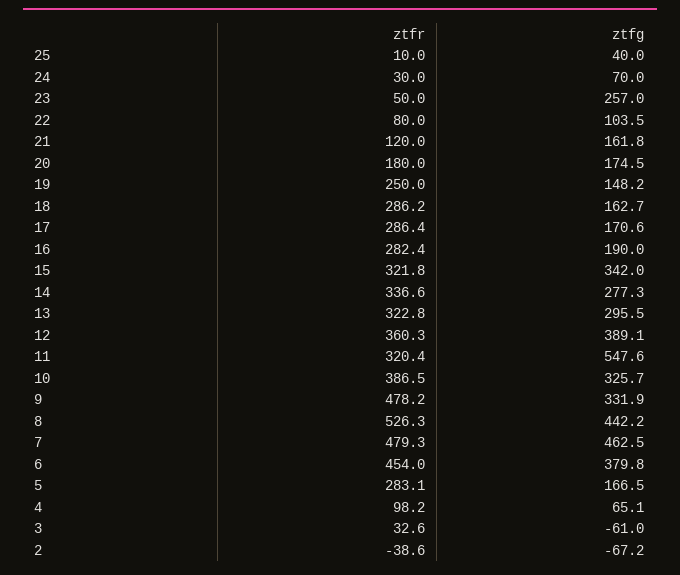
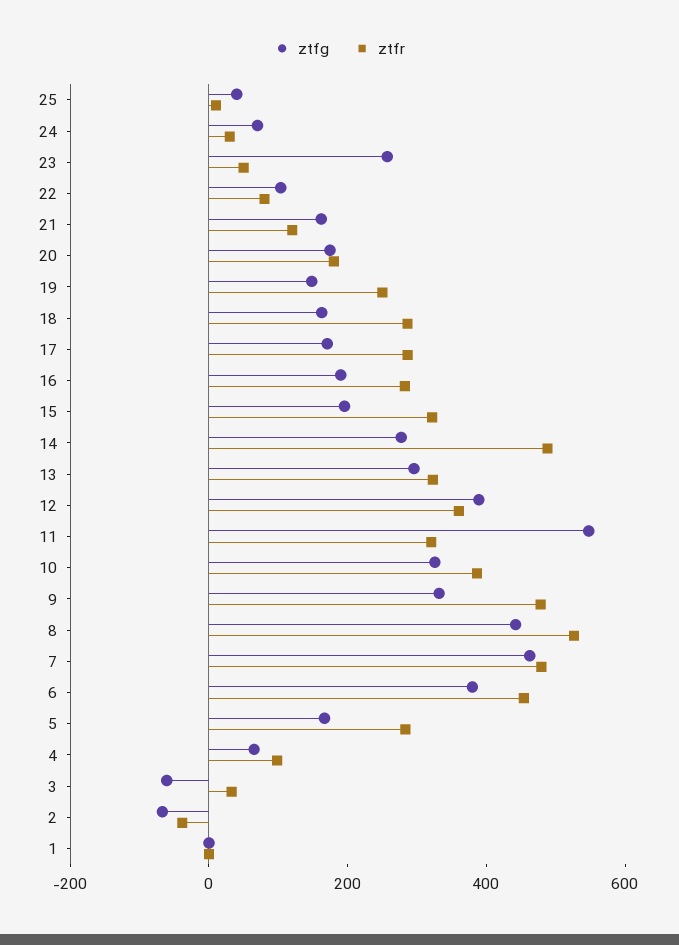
ztfg, 15: 342 -> 200
ztfr, 14: 336.6 -> 500
ztfg, 1: none -> 0
ztfr, 1: none -> 0

